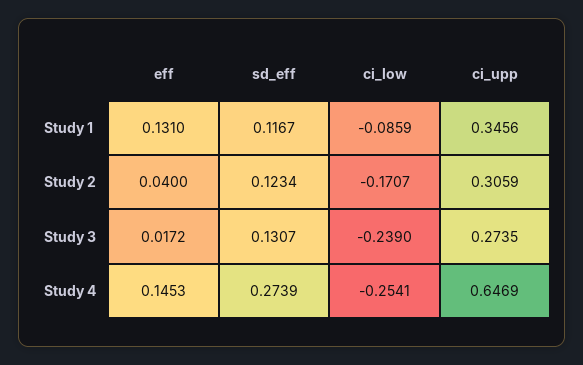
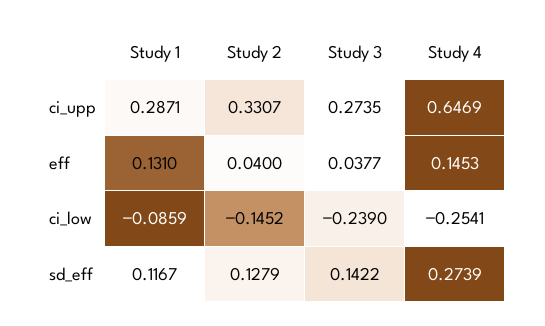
ci_upp, Study 1: 0.3456 -> 0.2871
sd_eff, Study 2: 0.1234 -> 0.1279
ci_low, Study 2: -0.1707 -> -0.1452
ci_upp, Study 2: 0.3059 -> 0.3307
eff, Study 3: 0.0172 -> 0.0377
sd_eff, Study 3: 0.1307 -> 0.1422

